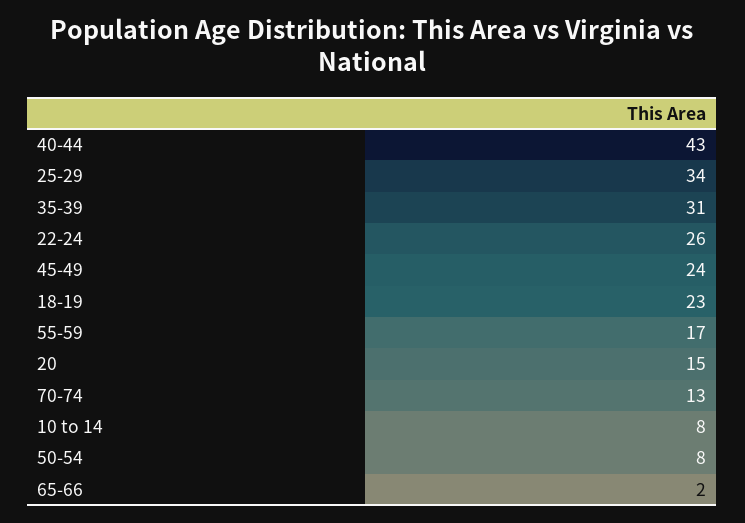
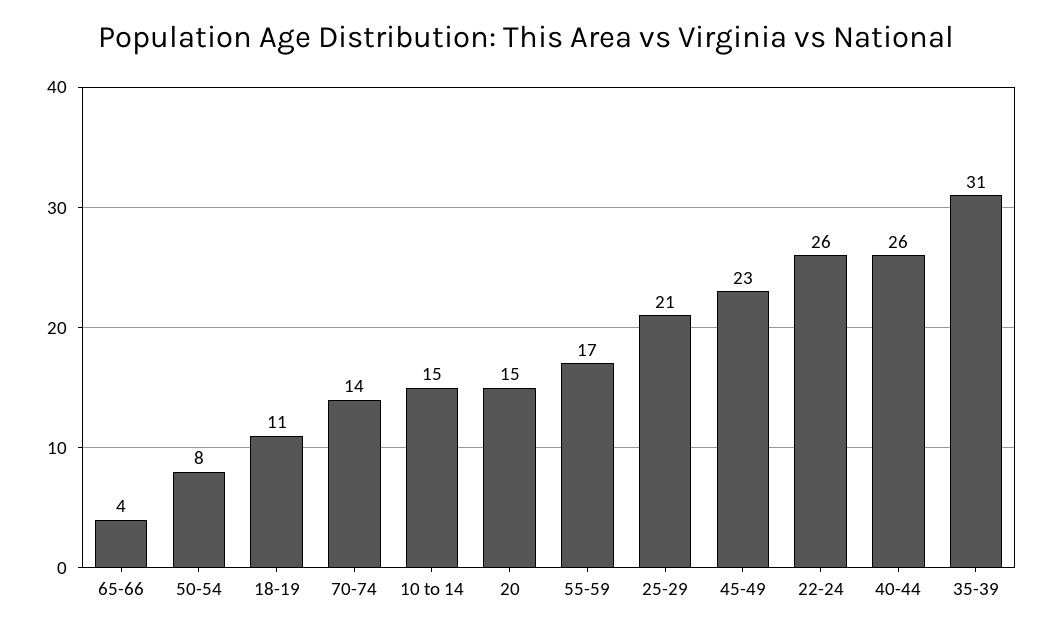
40-44: 43 -> 26
25-29: 34 -> 21
45-49: 24 -> 23
18-19: 23 -> 11
70-74: 13 -> 14
10 to 14: 8 -> 15
65-66: 2 -> 4

